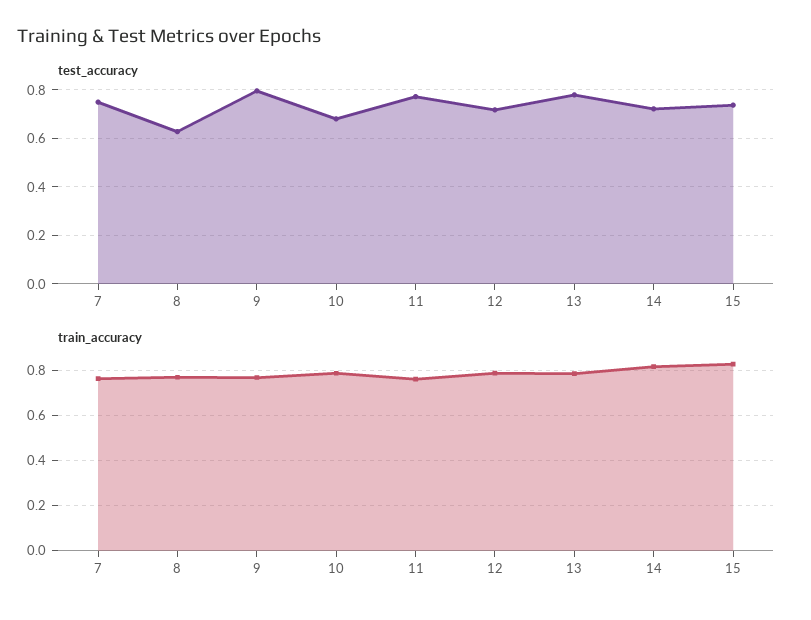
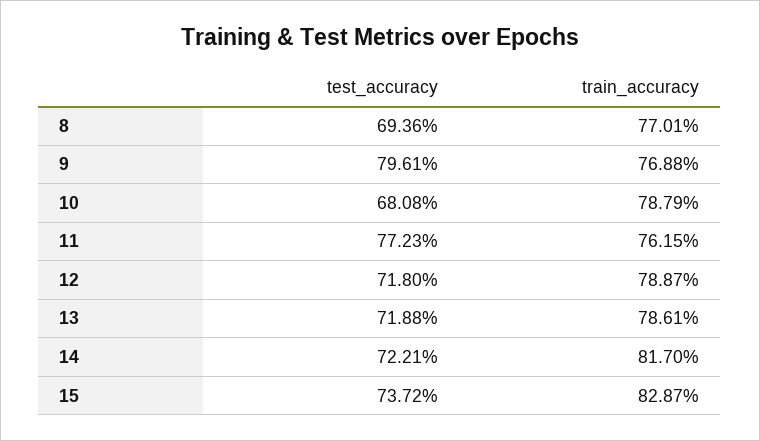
test_accuracy, 7: 0.75 -> none
test_accuracy, 8: 0.625 -> 0.6936
test_accuracy, 13: 0.775 -> 0.7188
train_accuracy, 7: 0.75 -> none

